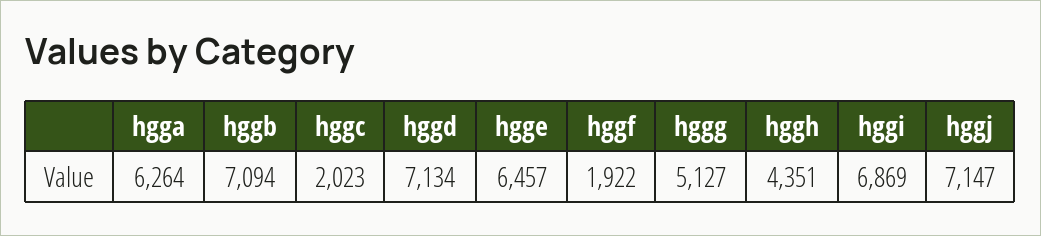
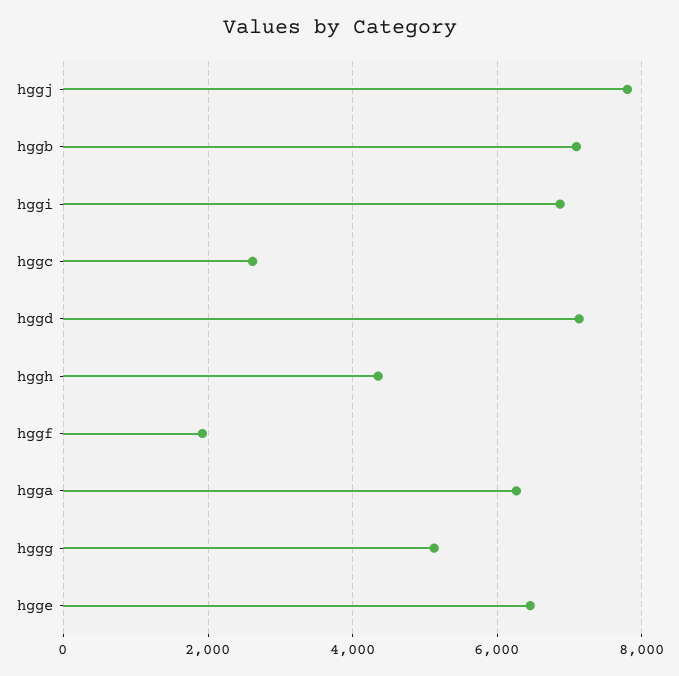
hggc: 2023 -> 2600
hggj: 7147 -> 7800

